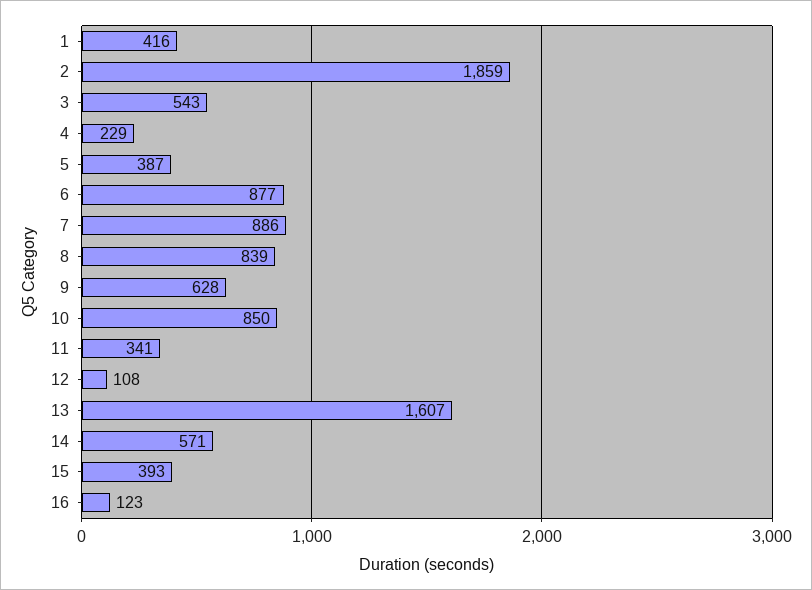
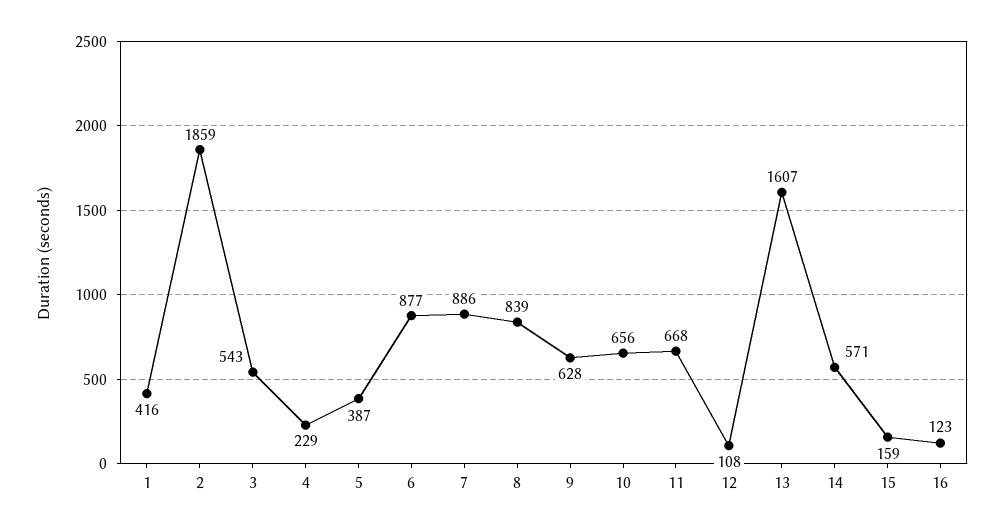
10: 850 -> 656
11: 341 -> 668
15: 393 -> 159

